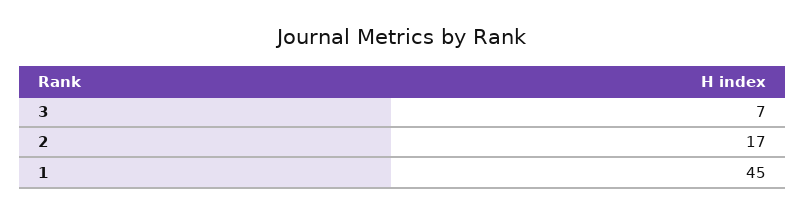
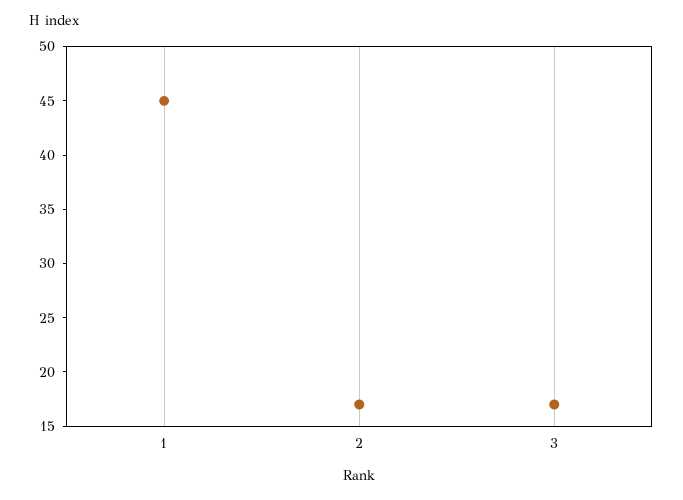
3: 7 -> 17

